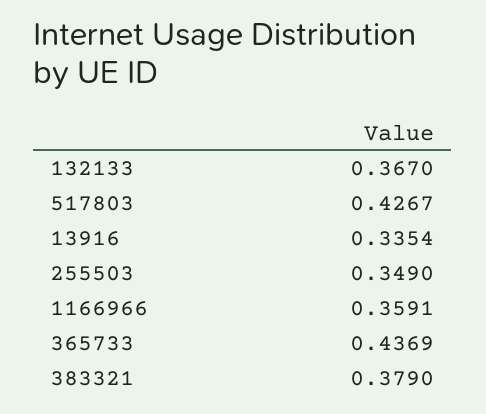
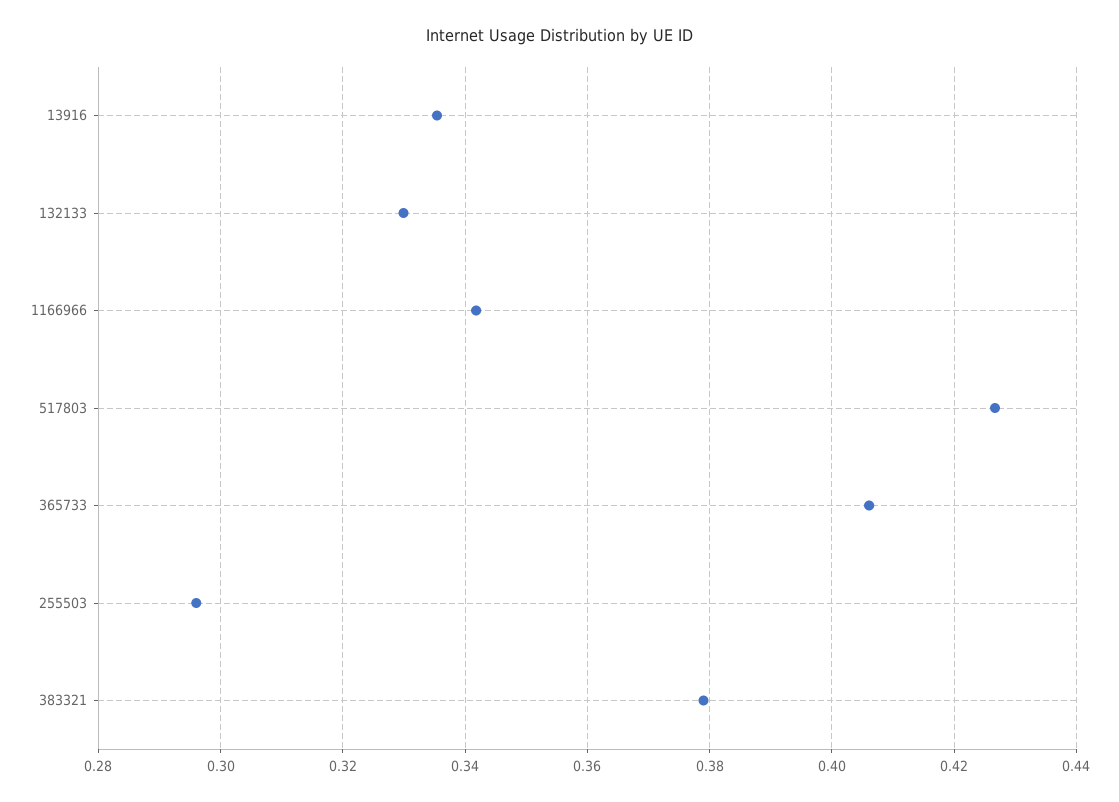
132133: 0.367 -> 0.33
255503: 0.349 -> 0.296
1166966: 0.3591 -> 0.342
365733: 0.4369 -> 0.406

